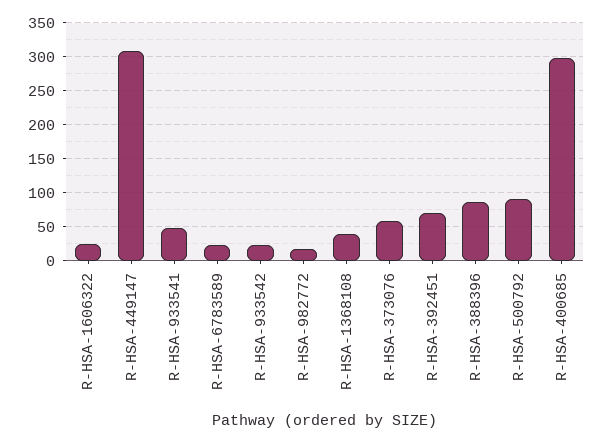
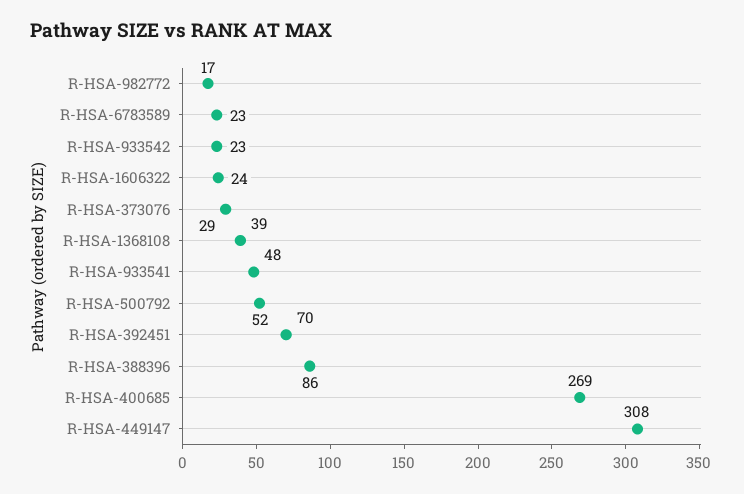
R-HSA-373076: 60 -> 29
R-HSA-500792: 90 -> 52
R-HSA-400685: 300 -> 269

